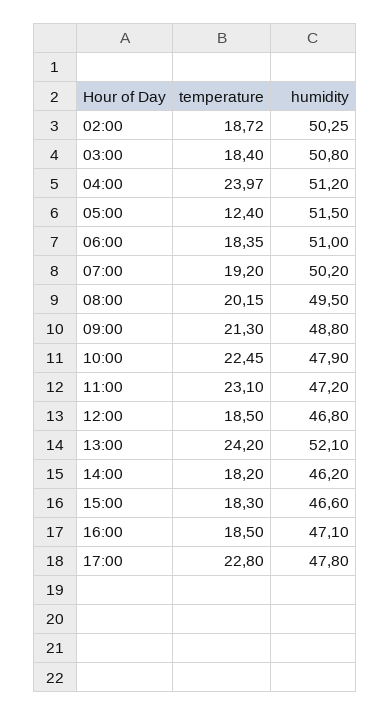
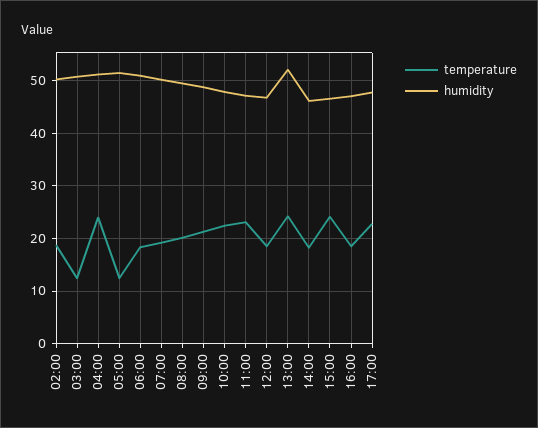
temperature, 03:00: 18.4 -> 12
temperature, 15:00: 18.3 -> 24

